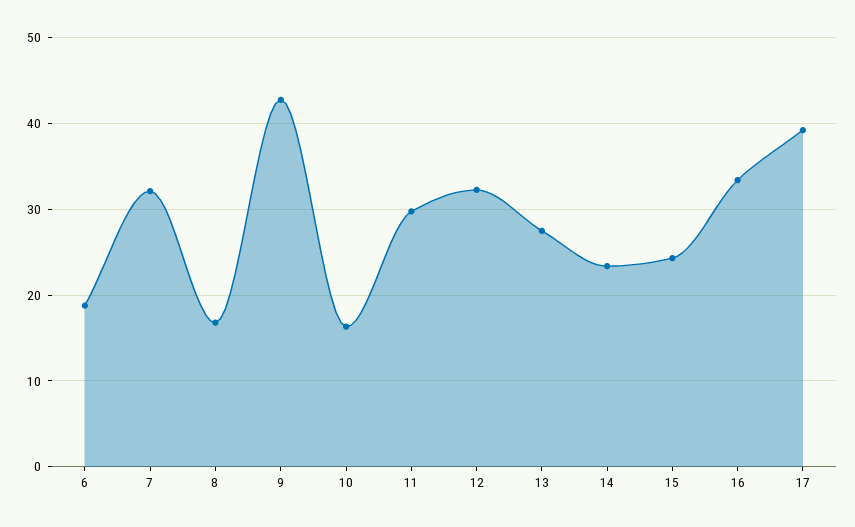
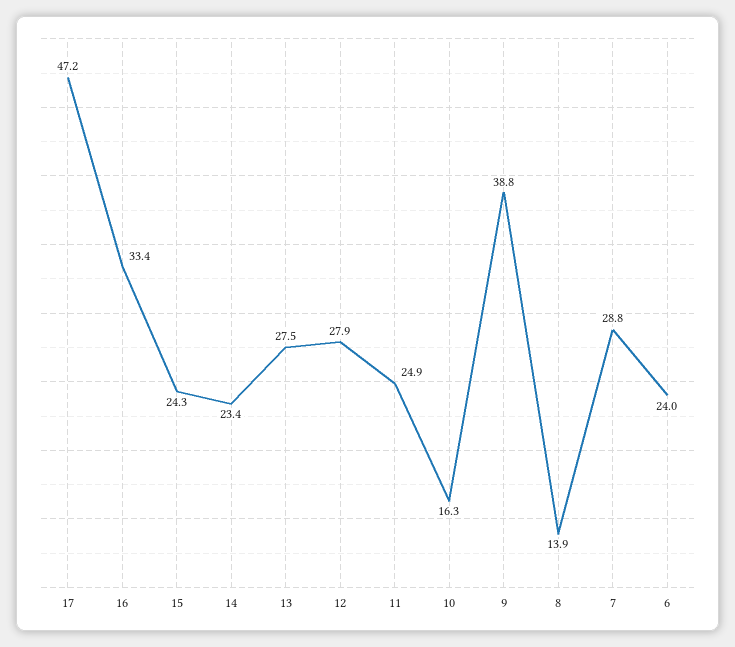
6: 19 -> 24
7: 32 -> 28.8
8: 17 -> 13.9
9: 43 -> 38.8
11: 30 -> 24.9
12: 32 -> 27.9
17: 39 -> 47.2

